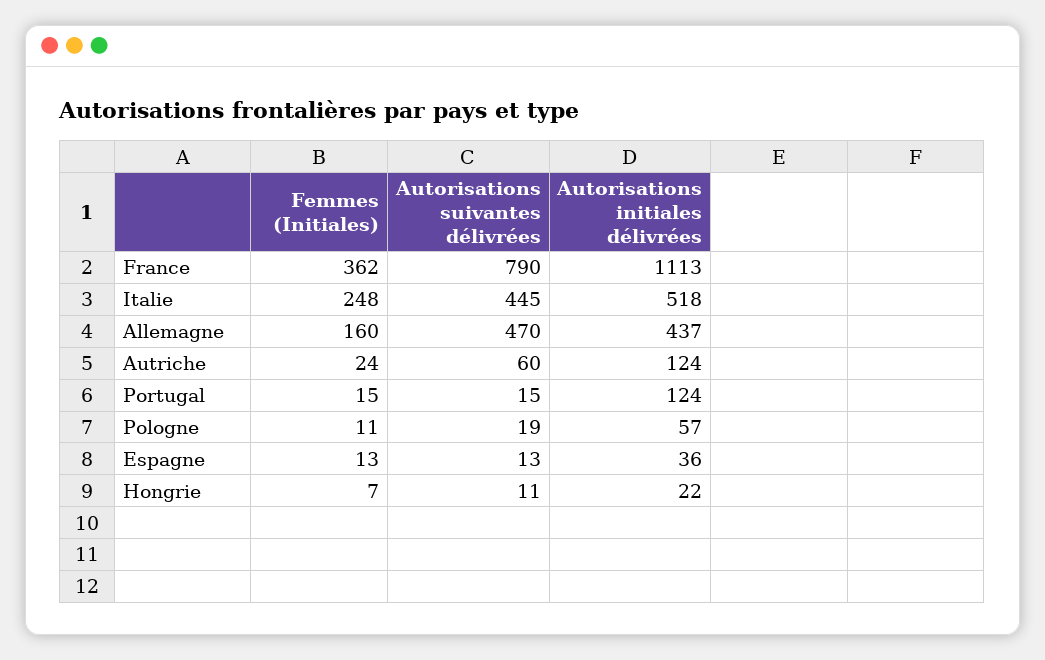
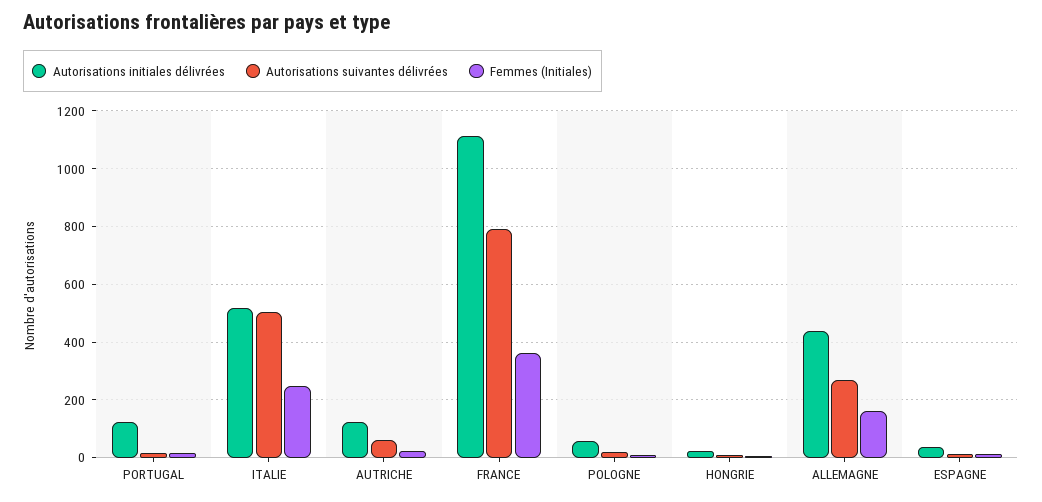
Autorisations suivantes délivrées, Italie: 445 -> 500
Autorisations suivantes délivrées, Allemagne: 470 -> 275

